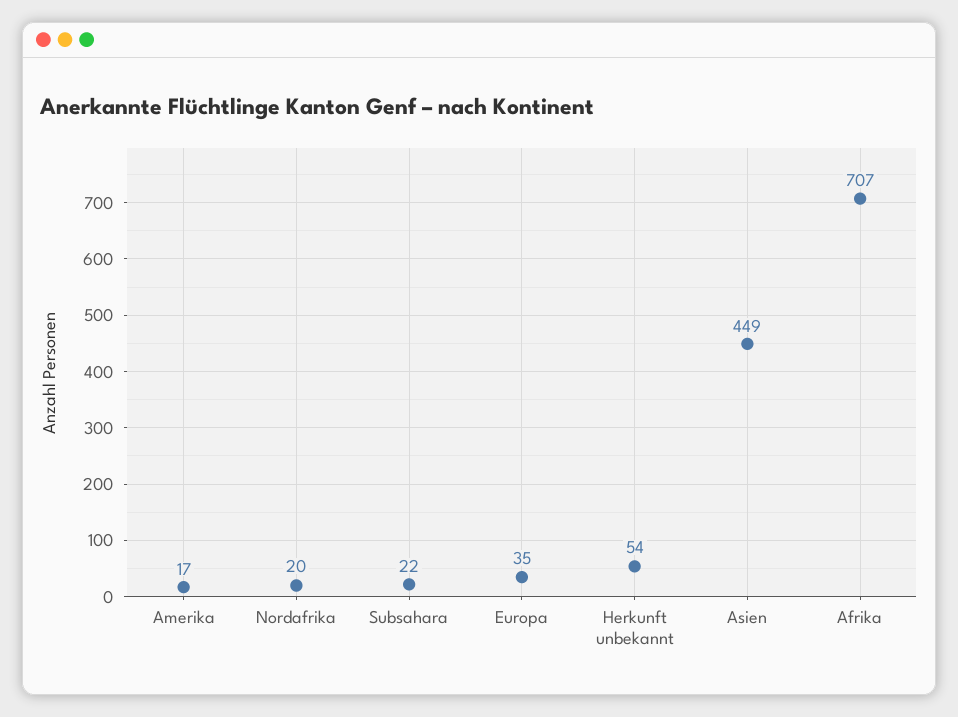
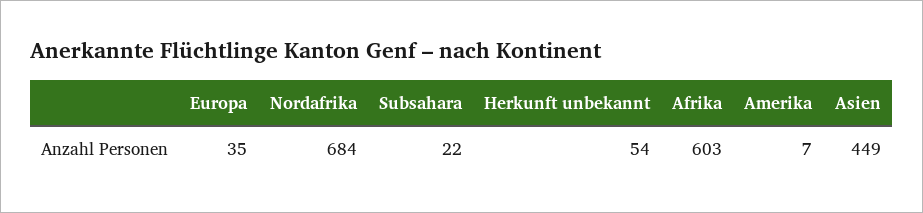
Amerika: 17 -> 7
Nordafrika: 20 -> 684
Afrika: 707 -> 603

